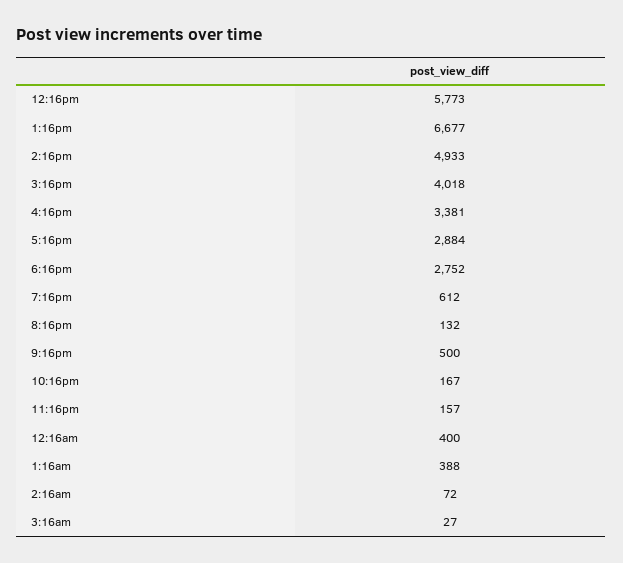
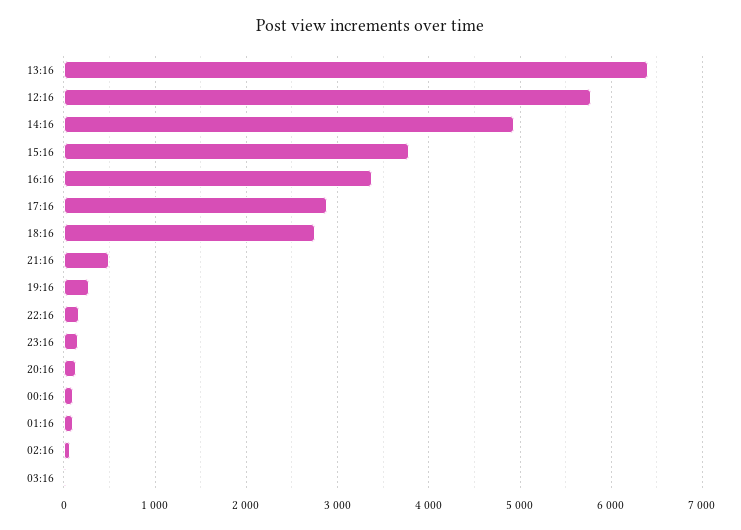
1:16pm: 6677 -> 6400
3:16pm: 4018 -> 3800
7:16pm: 612 -> 300
12:16am: 400 -> 100
1:16am: 388 -> 100

